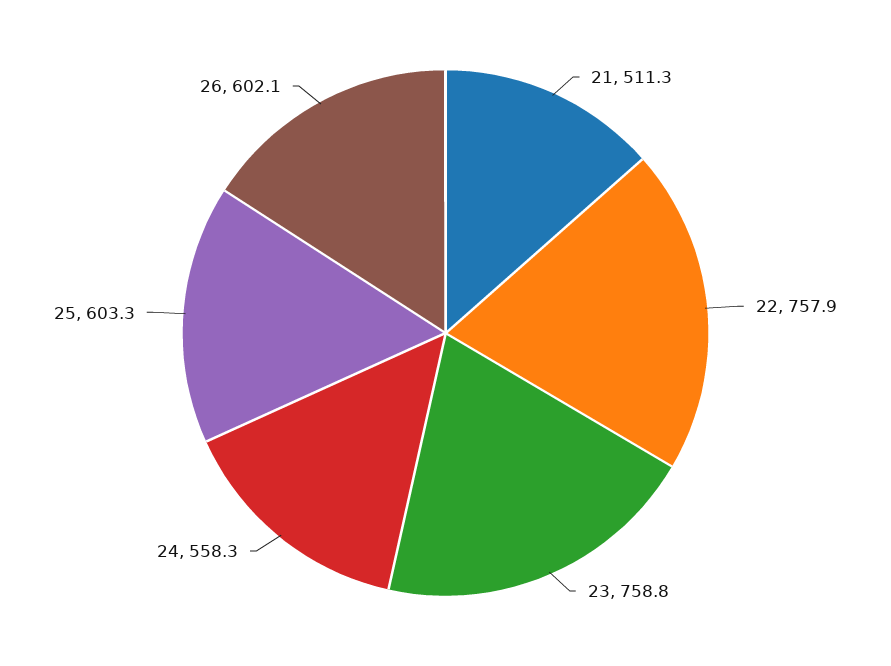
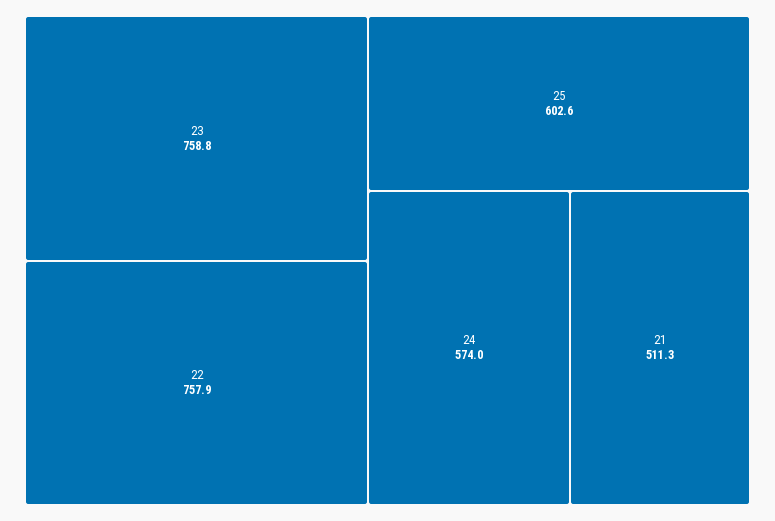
24: 558.3 -> 574
25: 603.3 -> 602.6
26: 602.1 -> none

